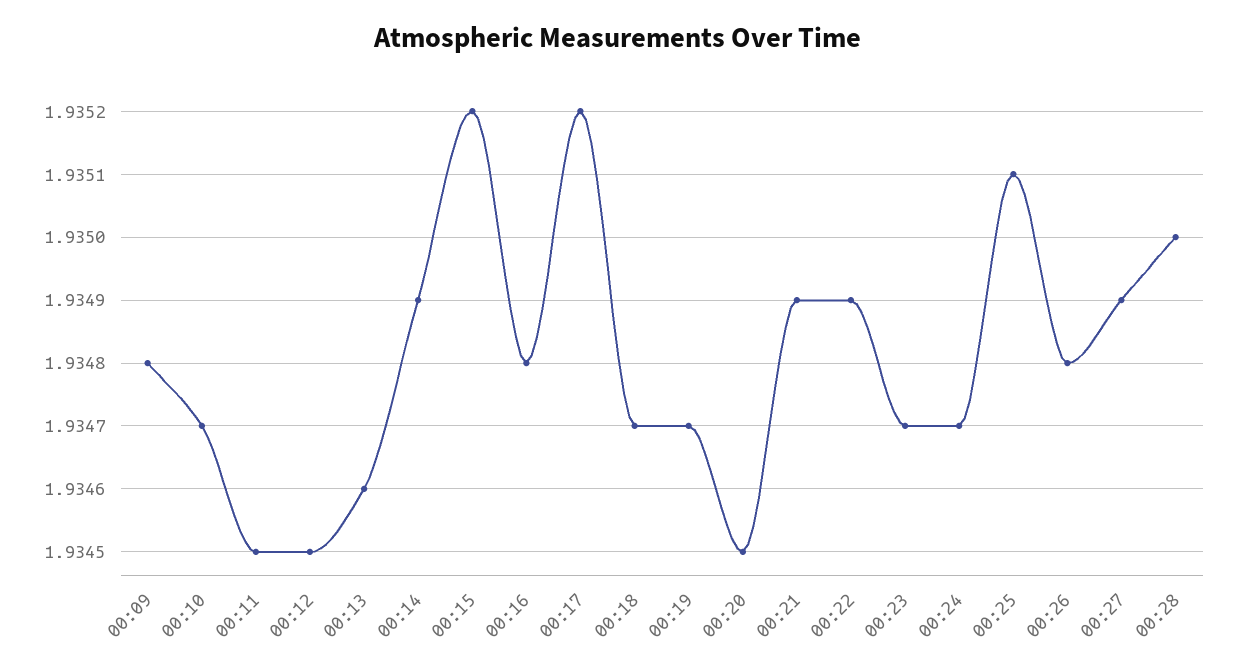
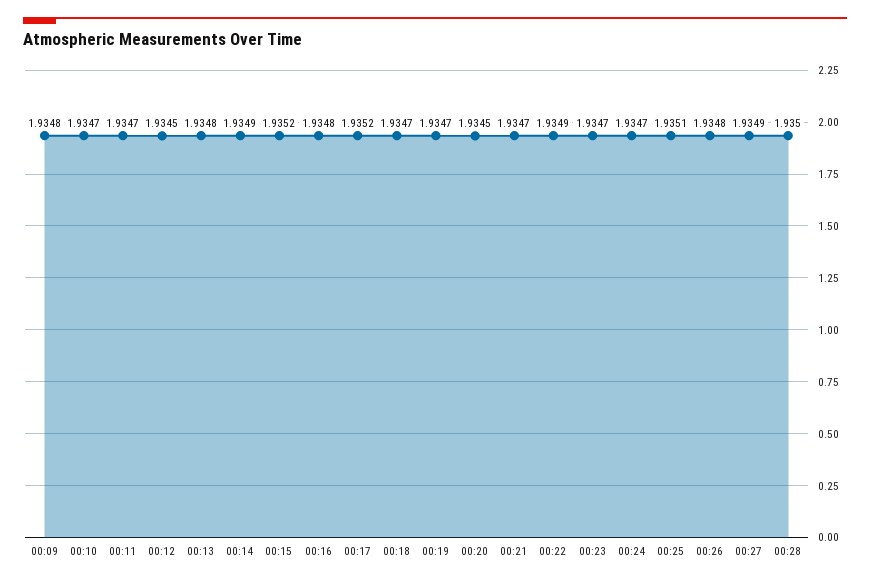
00:11: 1.9345 -> 1.9347
00:13: 1.9346 -> 1.9348
00:21: 1.9349 -> 1.9347

